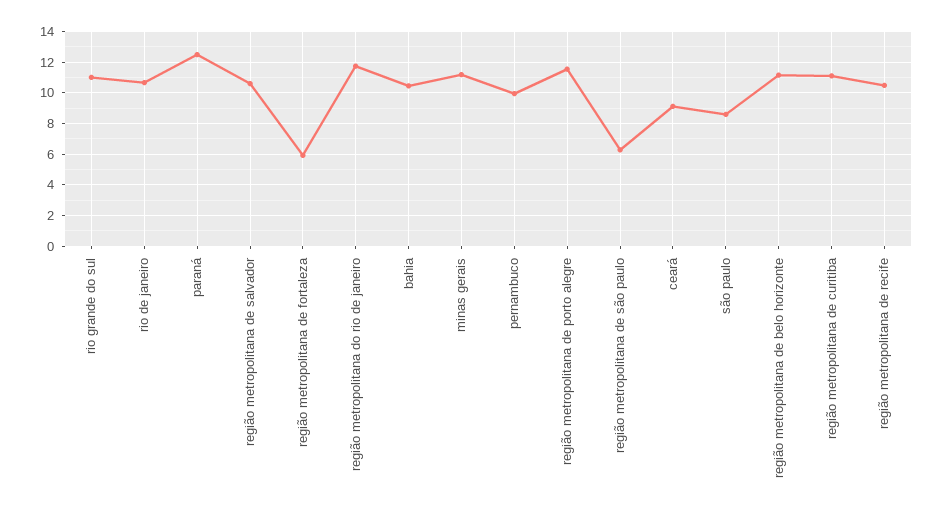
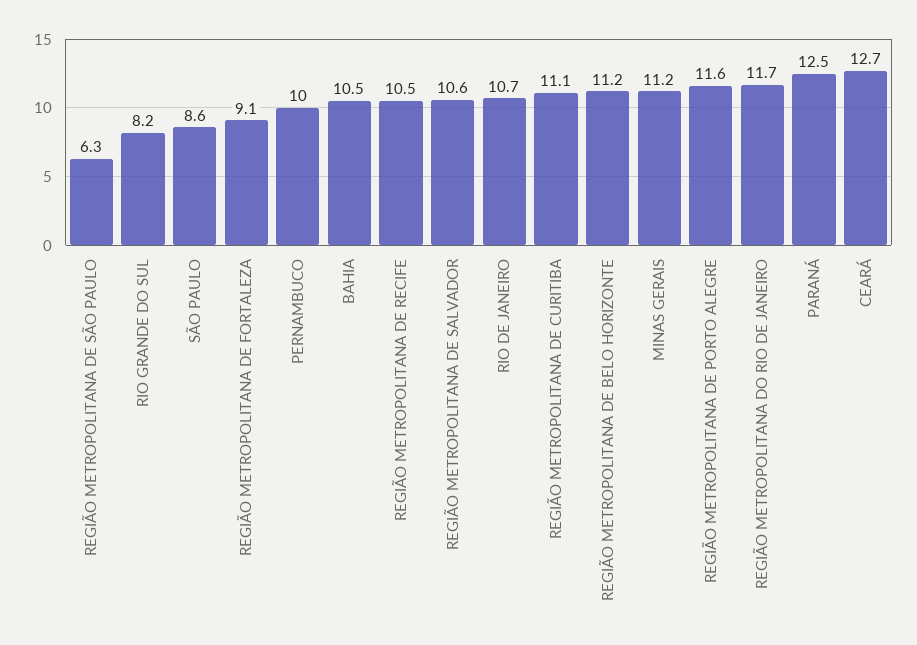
rio grande do sul: 11 -> 8.2
região metropolitana de fortaleza: 6 -> 9.1
ceará: 9 -> 12.7

